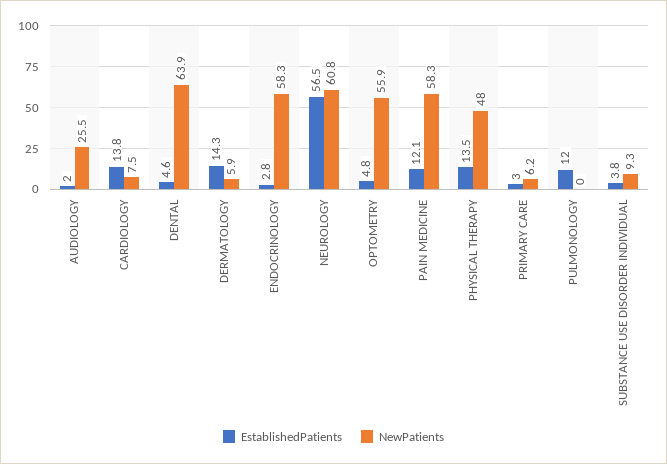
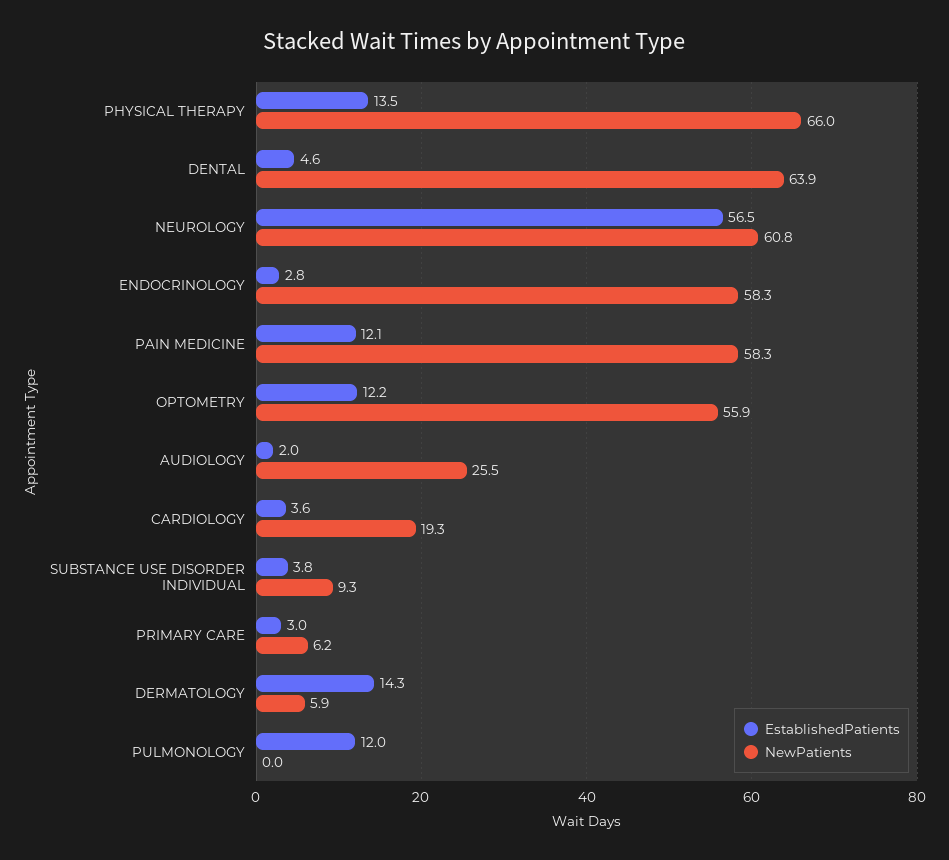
EstablishedPatients, CARDIOLOGY: 13.8 -> 3.6
NewPatients, CARDIOLOGY: 7.5 -> 19.3
EstablishedPatients, OPTOMETRY: 4.8 -> 12.2
NewPatients, PHYSICAL THERAPY: 48 -> 66

